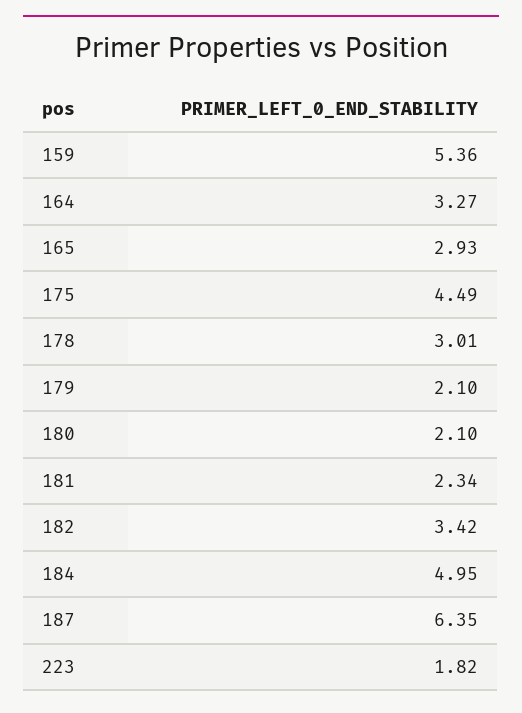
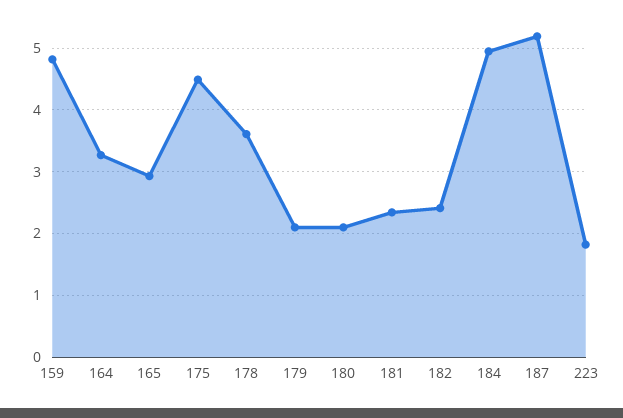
159: 5.36 -> 4.8
178: 3.01 -> 3.6
182: 3.42 -> 2.4
187: 6.35 -> 5.2

